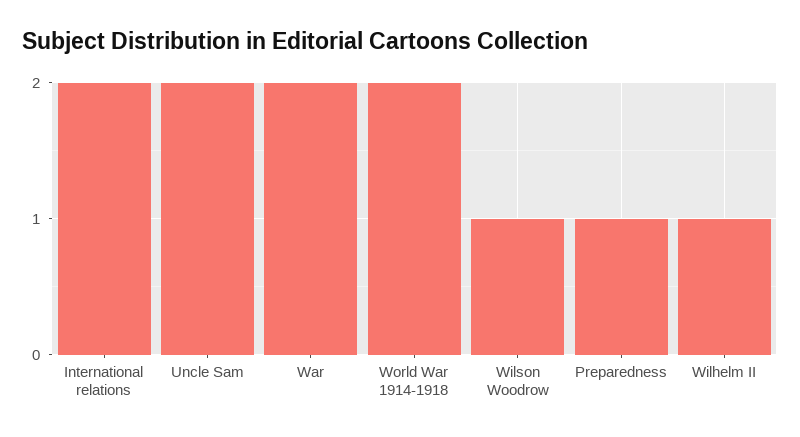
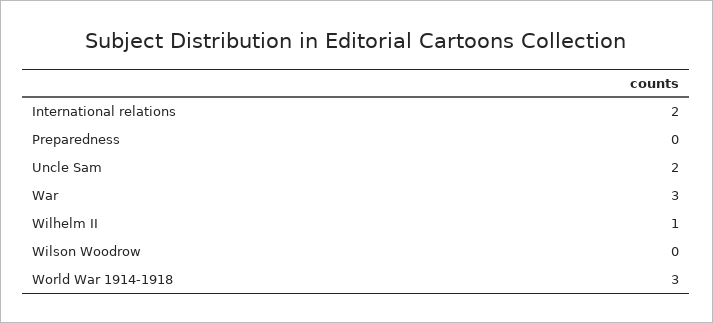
War: 2 -> 3
World War 1914-1918: 2 -> 3
Wilson Woodrow: 1 -> 0
Preparedness: 1 -> 0

